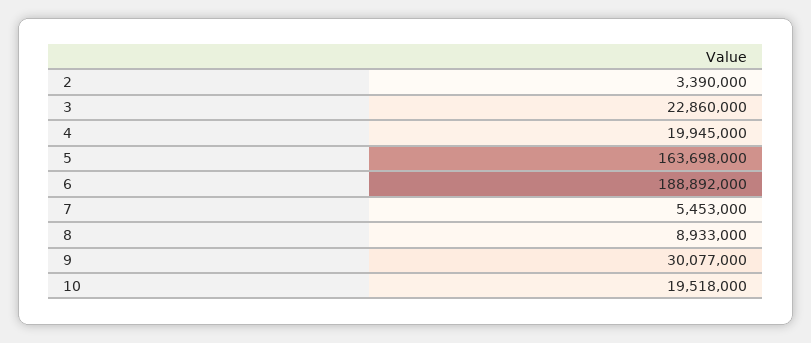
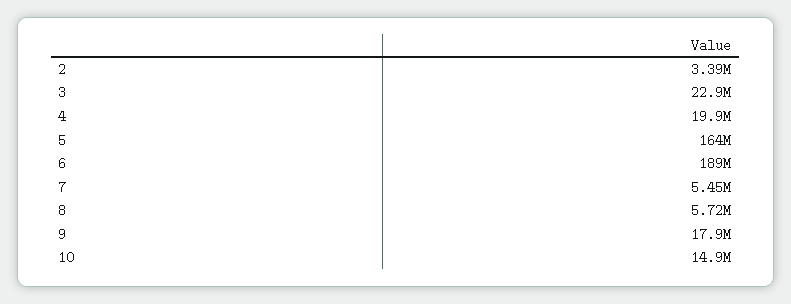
8: 8933000 -> 5720000
9: 30077000 -> 17900000
10: 19518000 -> 14900000

